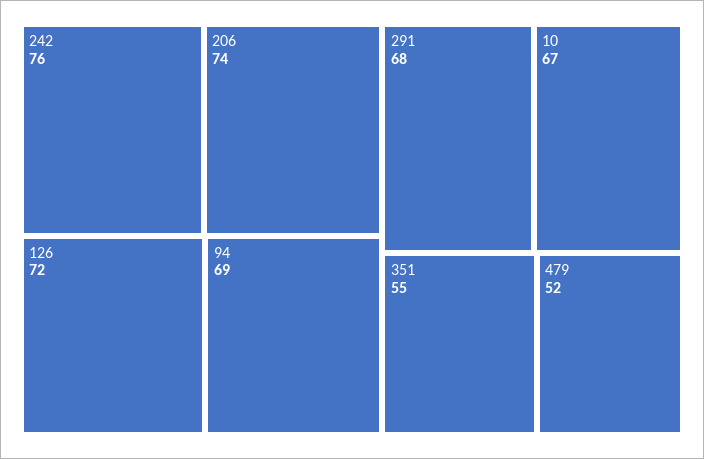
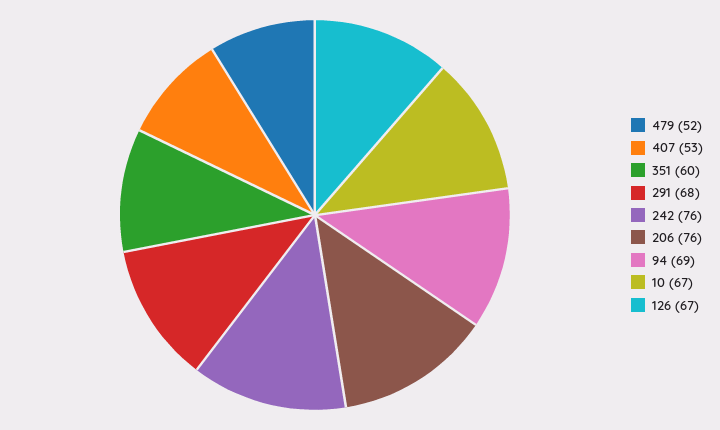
206: 74 -> 76
126: 72 -> 67
351: 55 -> 60
407: none -> 53

